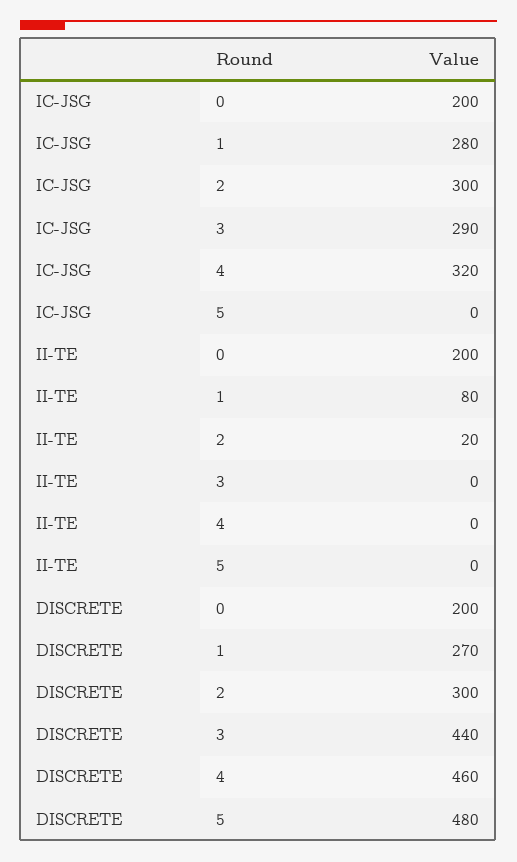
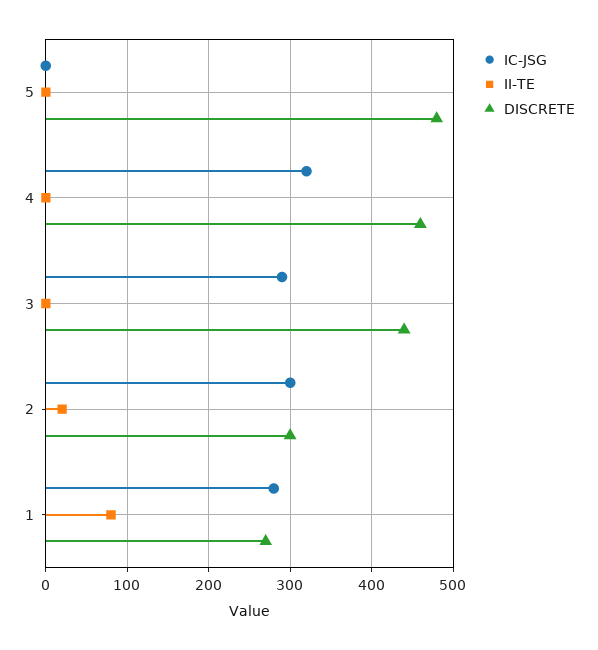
IC-JSG, 0: 200 -> none
II-TE, 0: 200 -> none
DISCRETE, 0: 200 -> none

